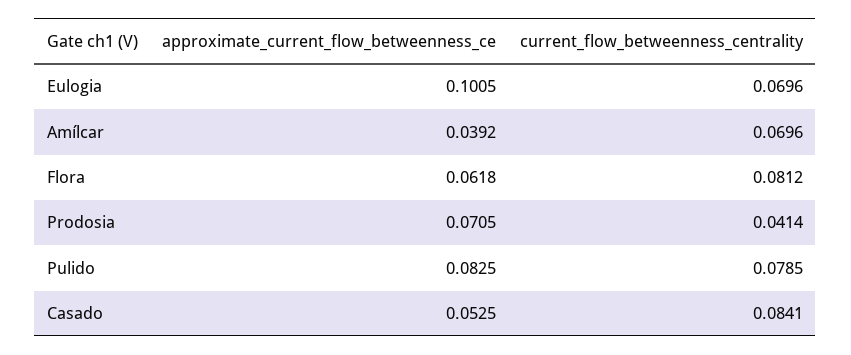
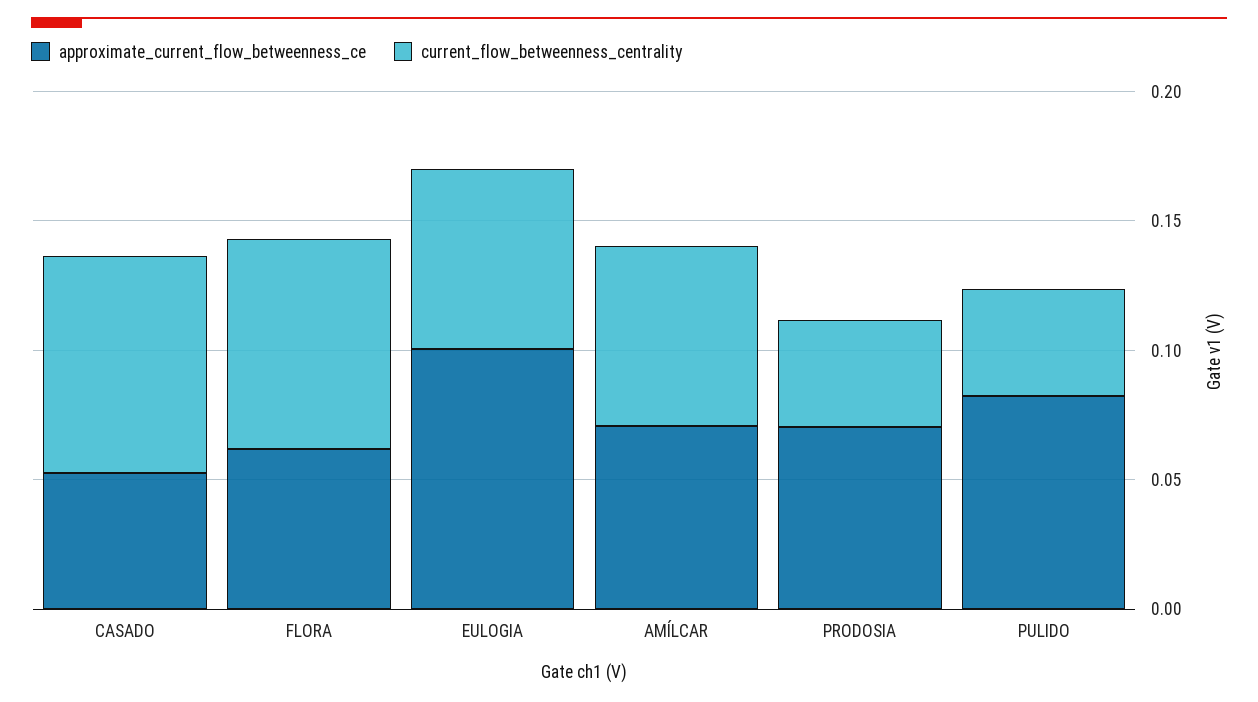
approximate_current_flow_betweenness_ce, Amílcar: 0.0392 -> 0.07
current_flow_betweenness_centrality, Pulido: 0.0785 -> 0.04

